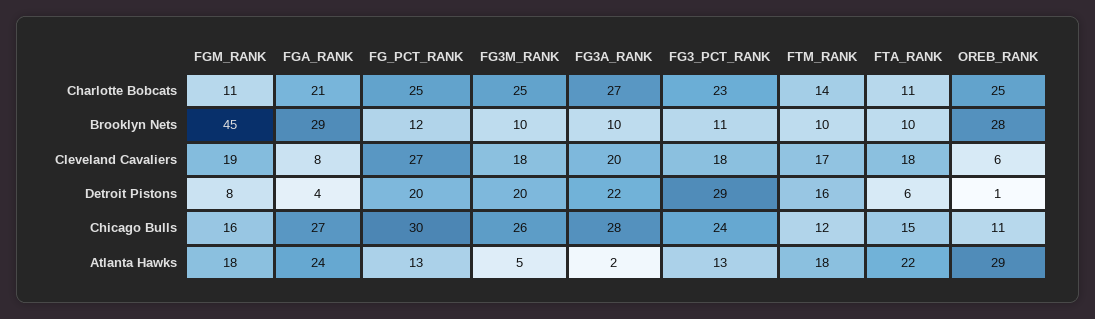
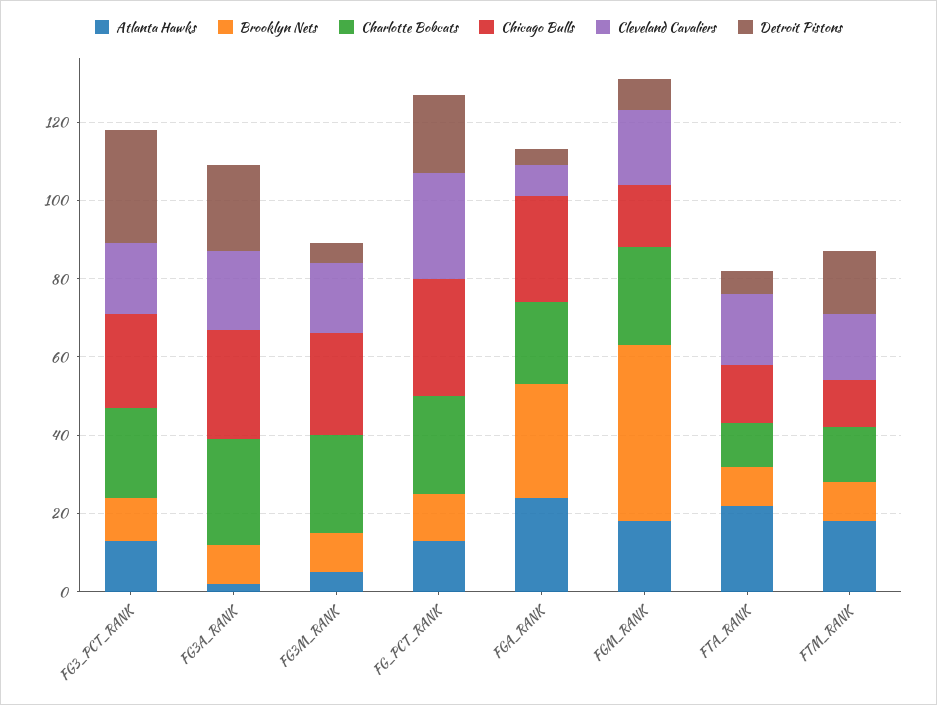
Charlotte Bobcats, FGM_RANK: 11 -> 25
Charlotte Bobcats, OREB_RANK: 25 -> none
Brooklyn Nets, OREB_RANK: 28 -> none
Cleveland Cavaliers, OREB_RANK: 6 -> none
Detroit Pistons, FG3M_RANK: 20 -> 5
Detroit Pistons, OREB_RANK: 1 -> none
Chicago Bulls, OREB_RANK: 11 -> none
Atlanta Hawks, OREB_RANK: 29 -> none

